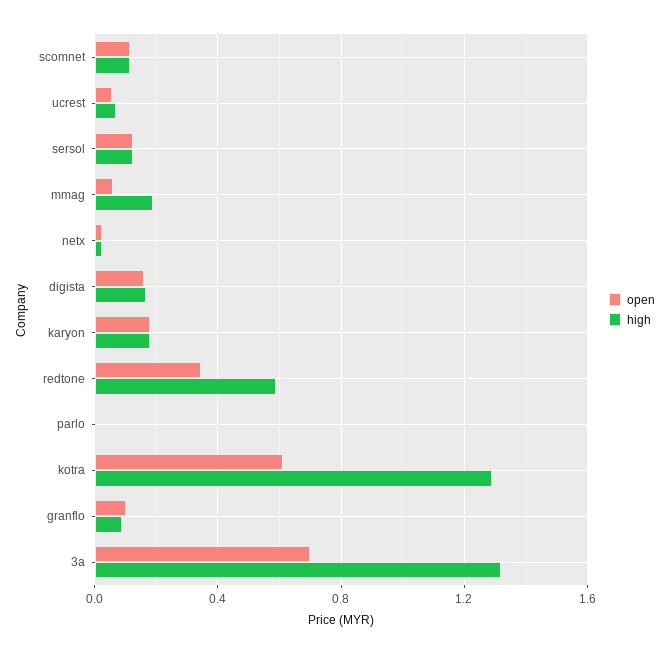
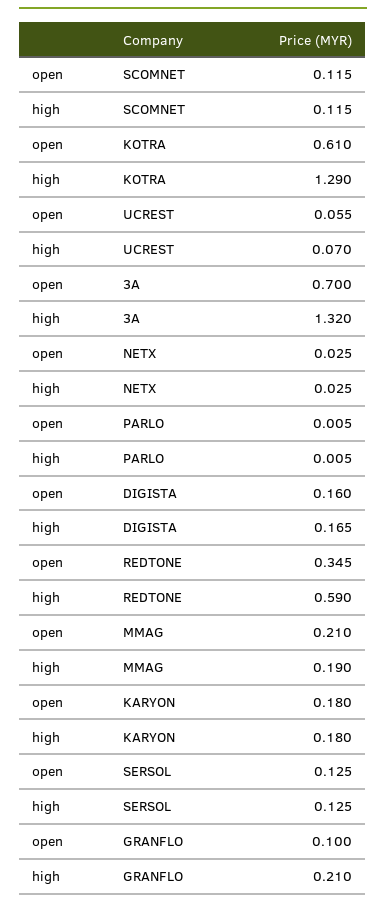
open, mmag: 0.05 -> 0.21
high, granflo: 0.1 -> 0.21

